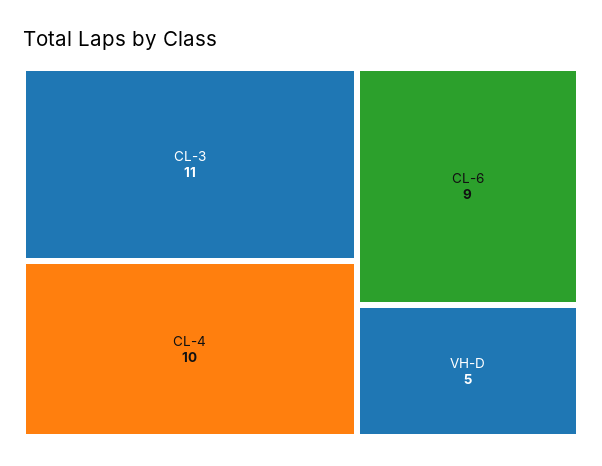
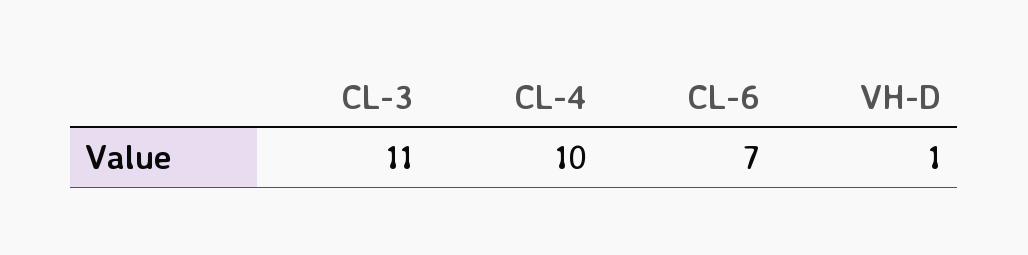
CL-6: 9 -> 7
VH-D: 5 -> 1

